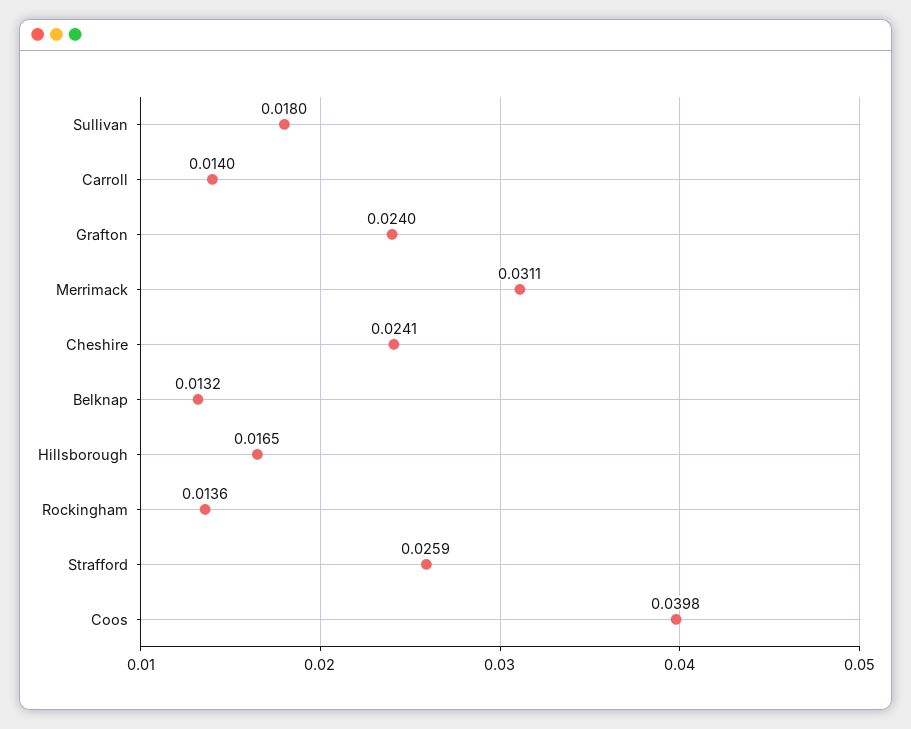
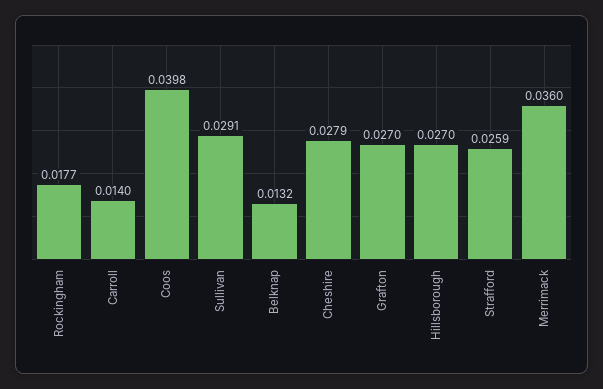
Sullivan: 0.018 -> 0.0291
Grafton: 0.024 -> 0.027
Merrimack: 0.0311 -> 0.036
Cheshire: 0.0241 -> 0.0279
Hillsborough: 0.0165 -> 0.027
Rockingham: 0.0136 -> 0.0177

